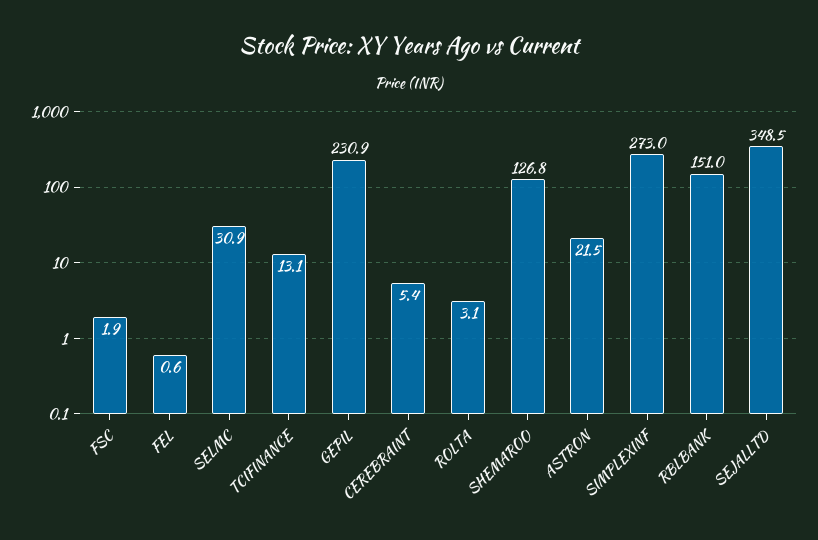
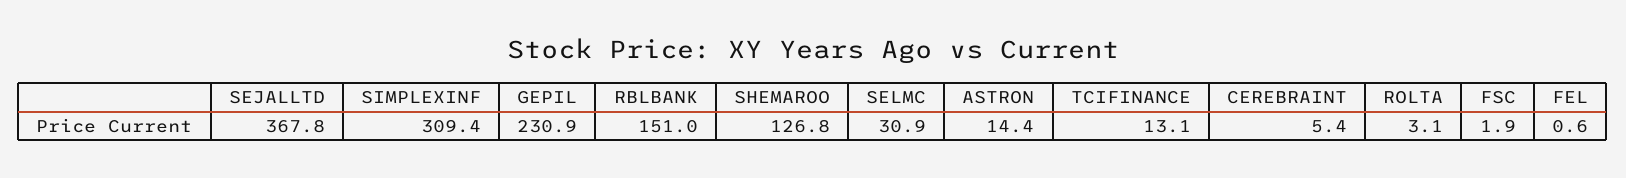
ASTRON: 21.5 -> 14.4
SIMPLEXINF: 273 -> 309.4
SEJALLTD: 348.5 -> 367.8

